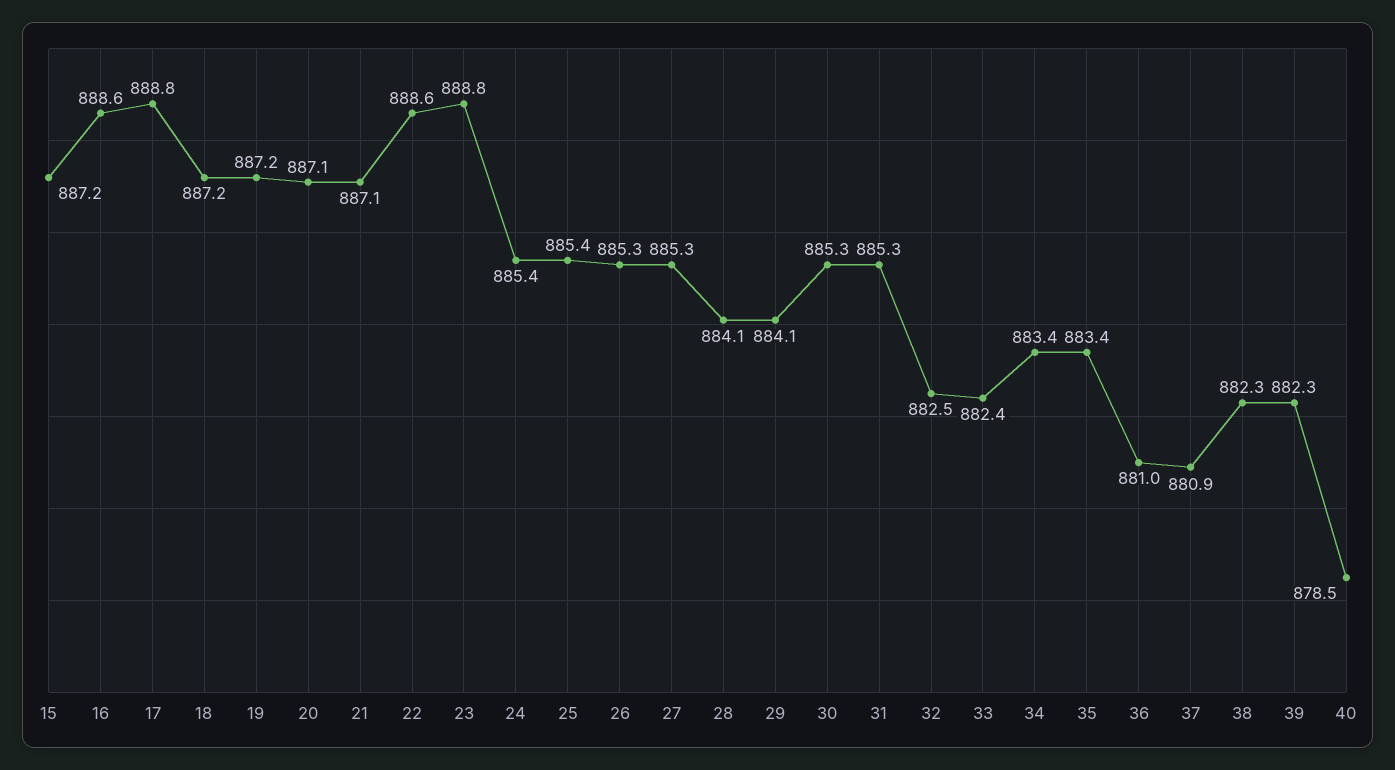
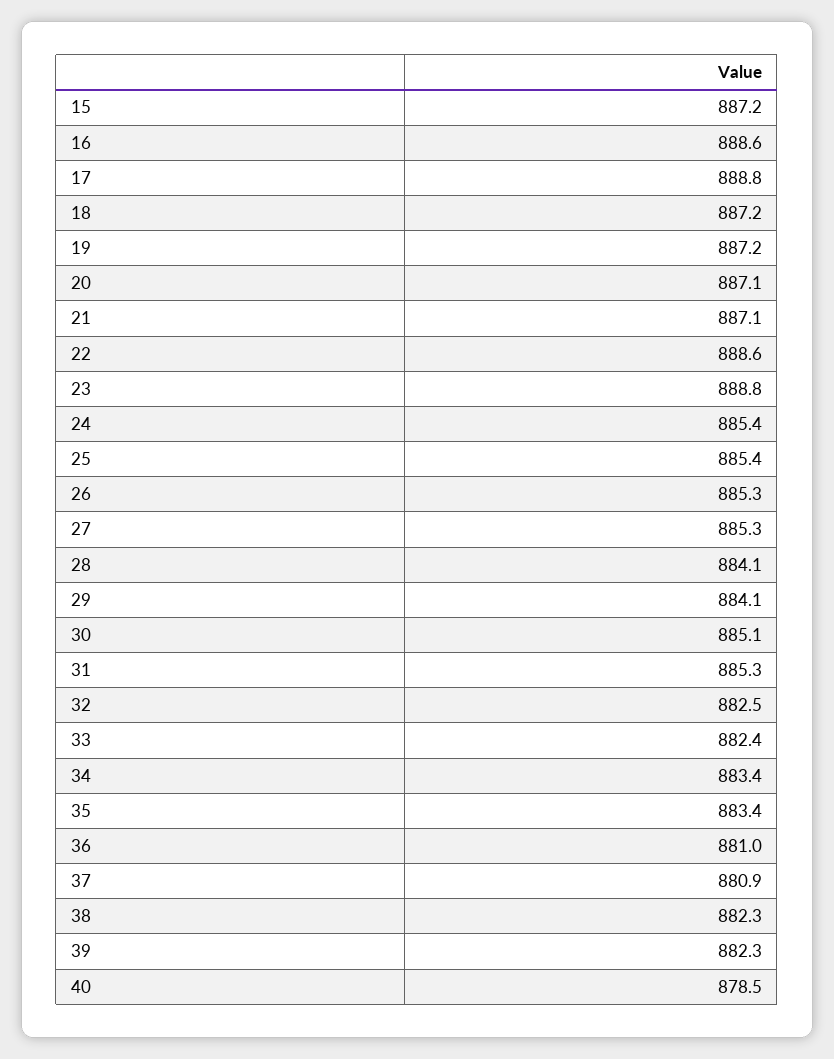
30: 885.3 -> 885.1

